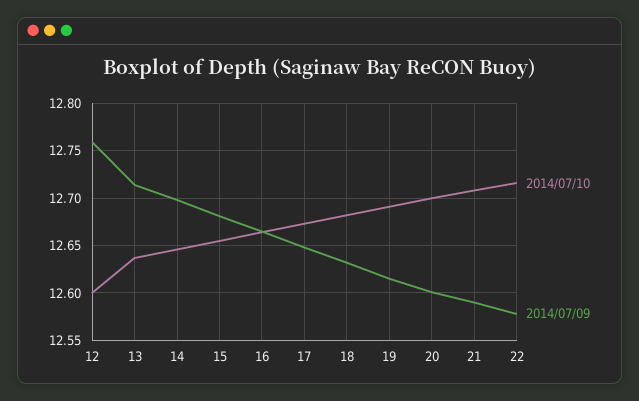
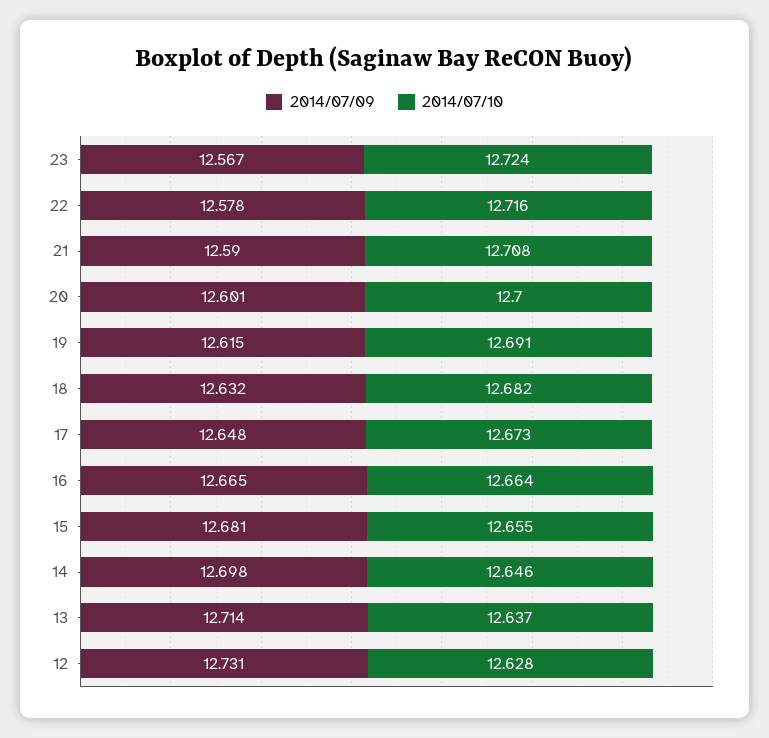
2014/07/10, 12: 12.6 -> 12.628
2014/07/09, 12: 12.76 -> 12.731
2014/07/09, 23: none -> 12.567
2014/07/10, 23: none -> 12.724

